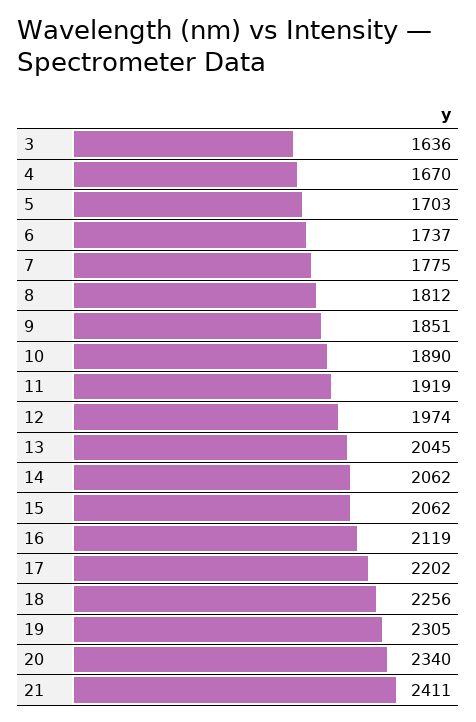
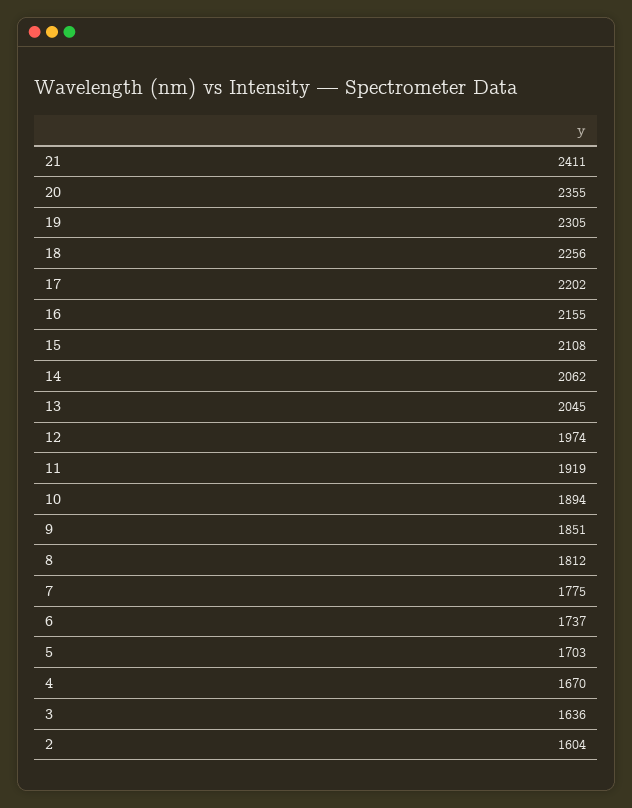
10: 1890 -> 1894
15: 2062 -> 2108
16: 2119 -> 2155
20: 2340 -> 2355
2: none -> 1604

